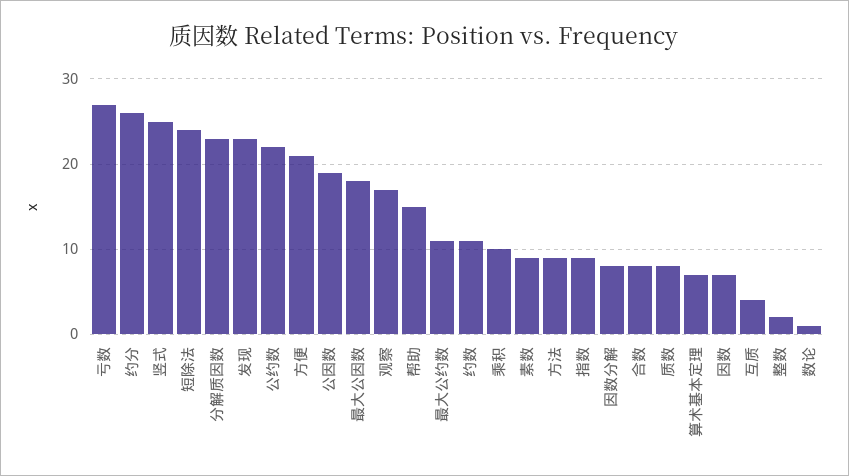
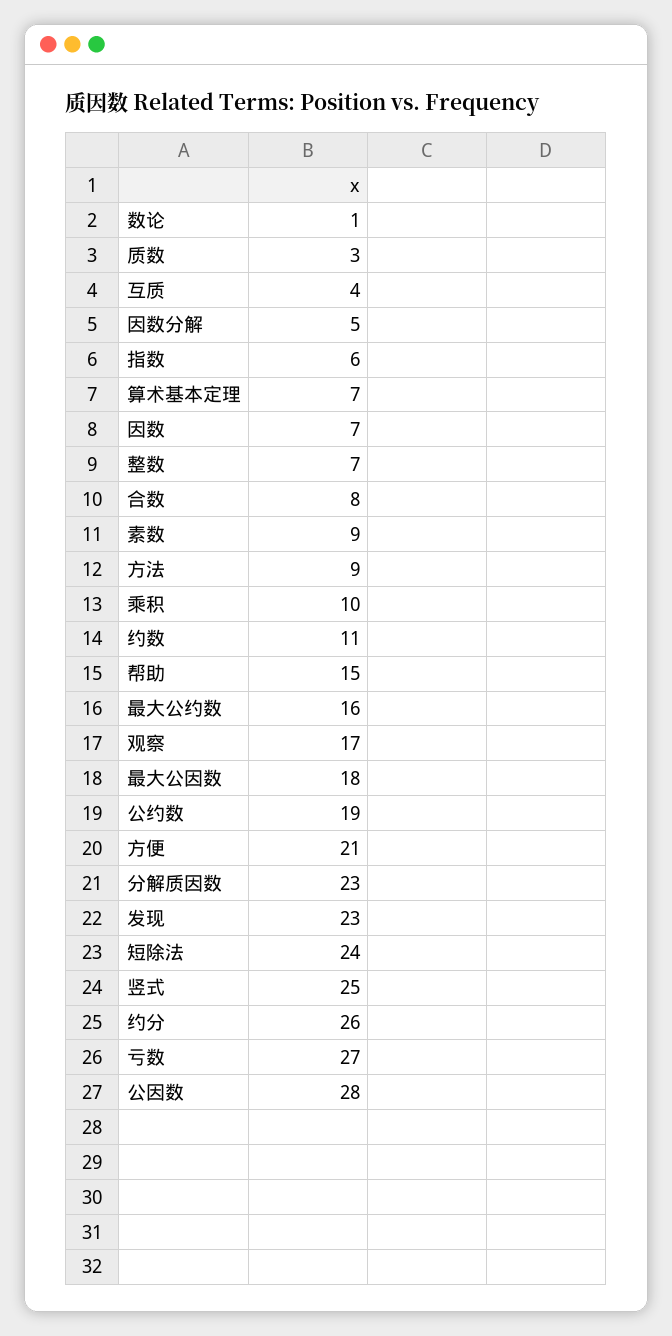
公约数: 22 -> 19
公因数: 19 -> 28
最大公约数: 11 -> 16
指数: 9 -> 6
因数分解: 8 -> 5
质数: 8 -> 3
整数: 2 -> 7

